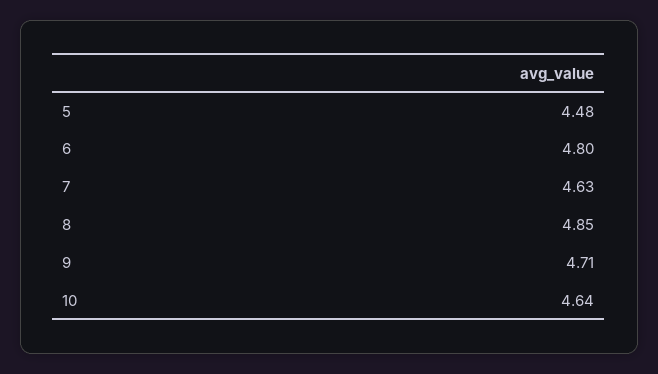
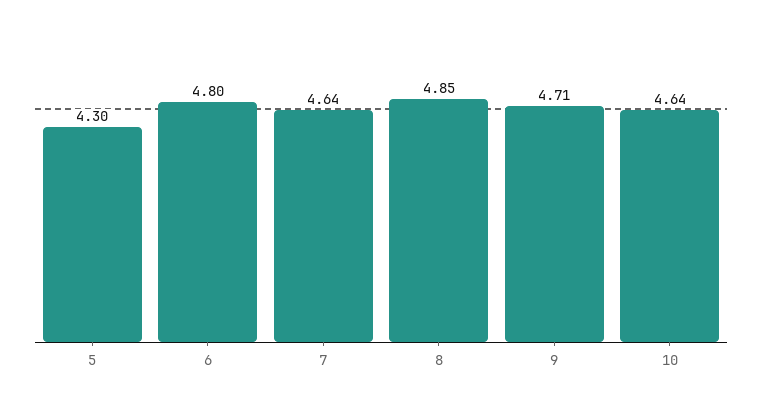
5: 4.48 -> 4.3
7: 4.63 -> 4.64

